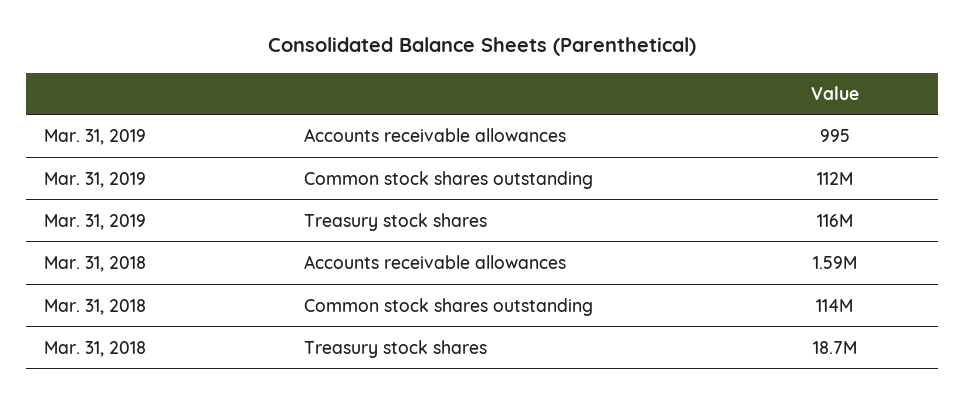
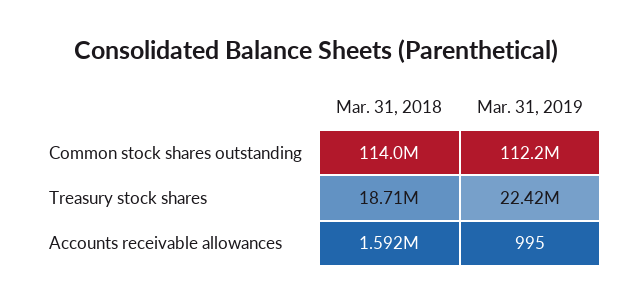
Mar. 31, 2019, Treasury stock shares: 116000000 -> 22420000

